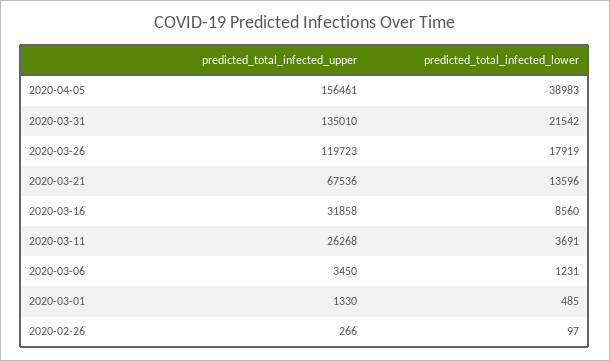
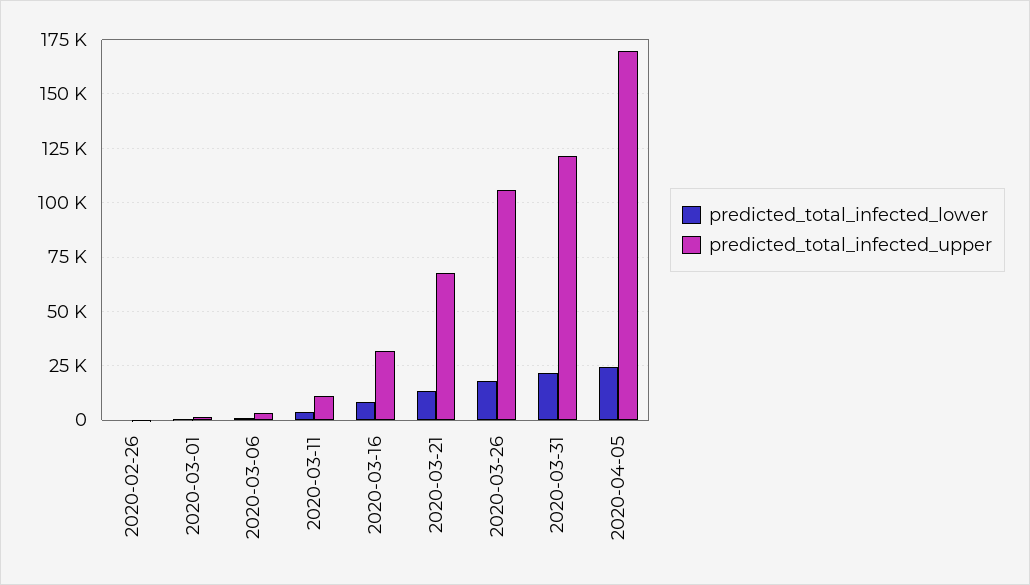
predicted_total_infected_upper, 2020-04-05: 156461 -> 170000
predicted_total_infected_lower, 2020-04-05: 38983 -> 25000
predicted_total_infected_upper, 2020-03-31: 135010 -> 120000
predicted_total_infected_upper, 2020-03-26: 119723 -> 105000
predicted_total_infected_upper, 2020-03-11: 26268 -> 10000

